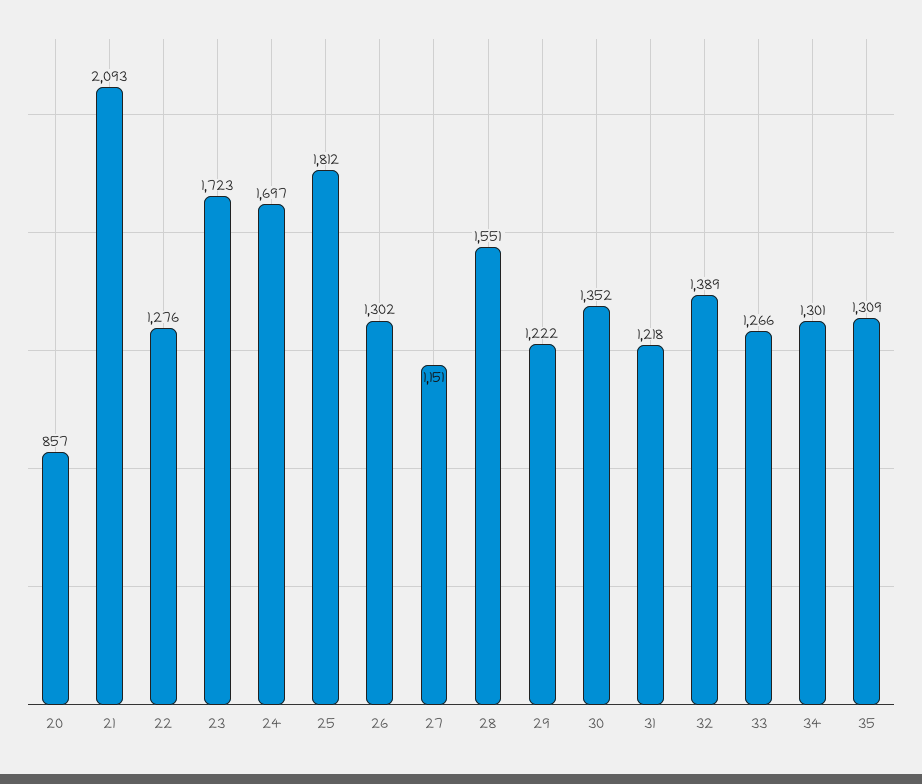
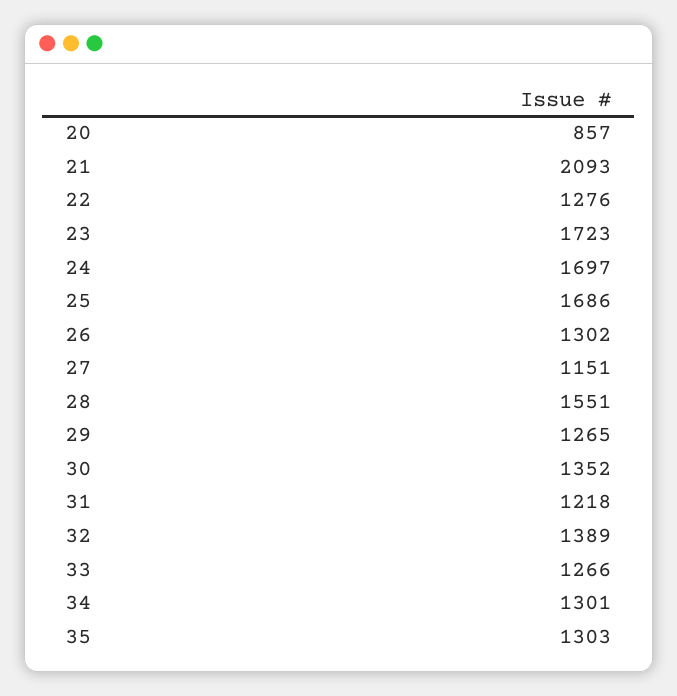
25: 1812 -> 1686
29: 1222 -> 1265
35: 1309 -> 1303

